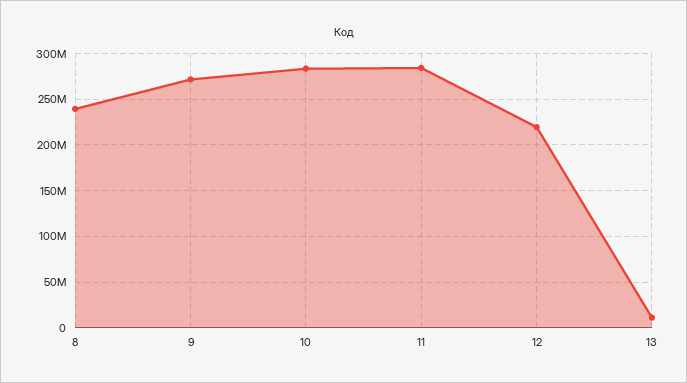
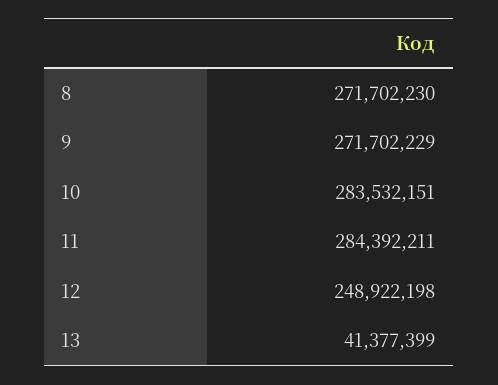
8: 240000000 -> 271702230
12: 220000000 -> 248922198
13: 10000000 -> 41377399

